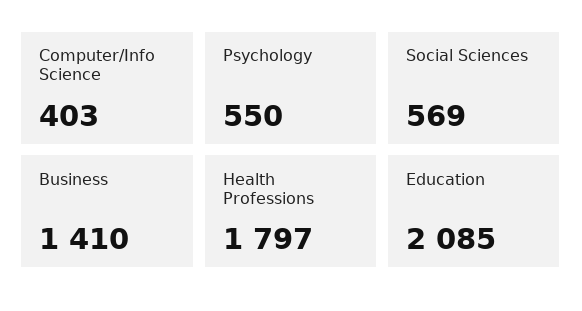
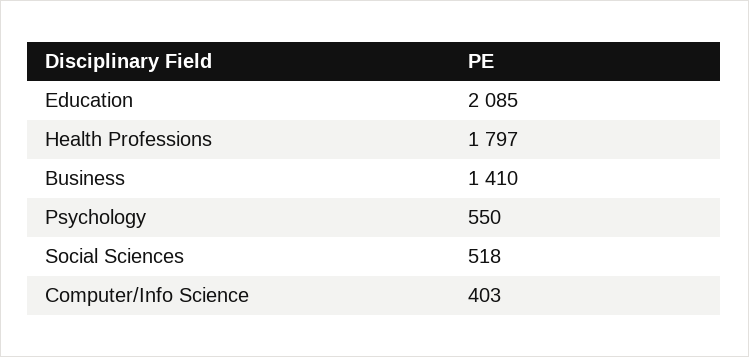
Social Sciences: 569 -> 518

